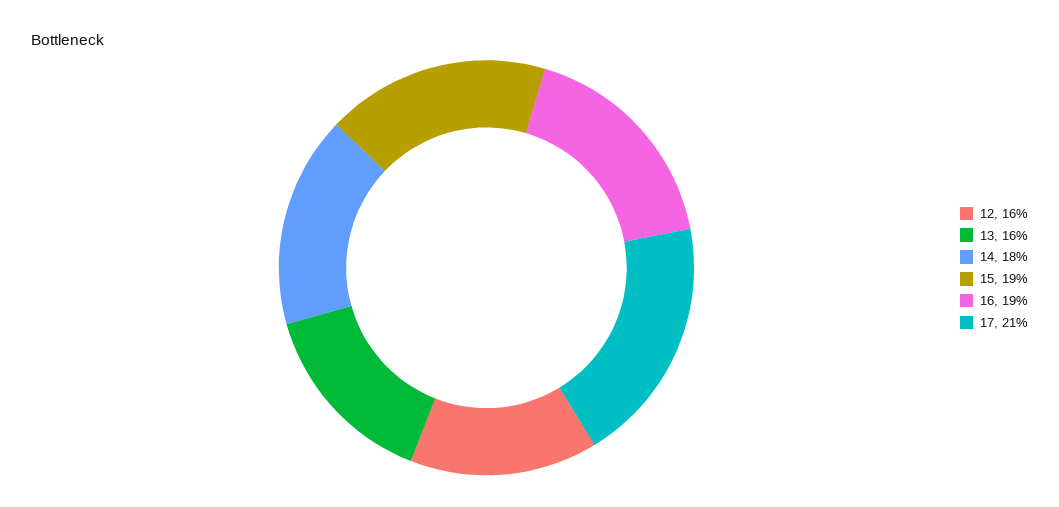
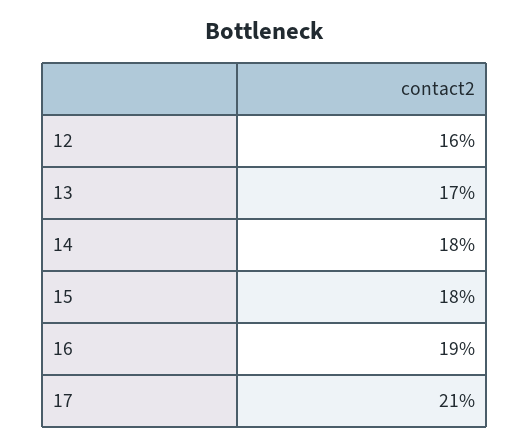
13: 16 -> 17
15: 19 -> 18

